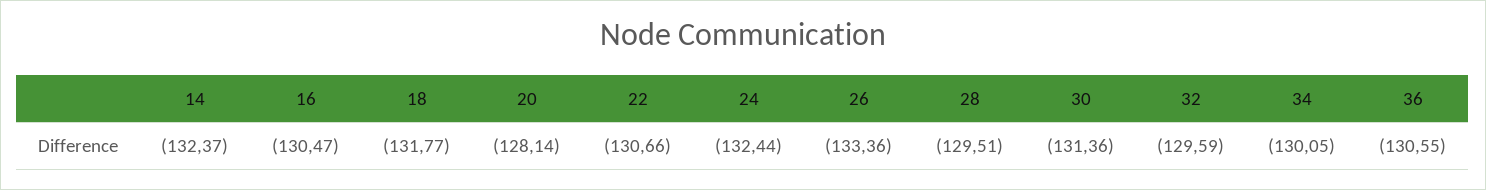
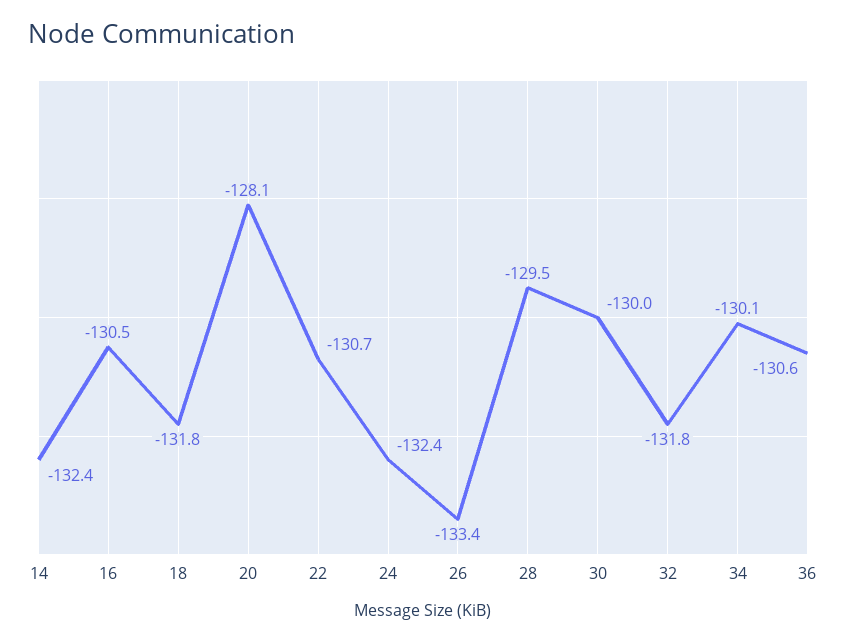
30: -131.36 -> -130
32: -129.59 -> -131.8

